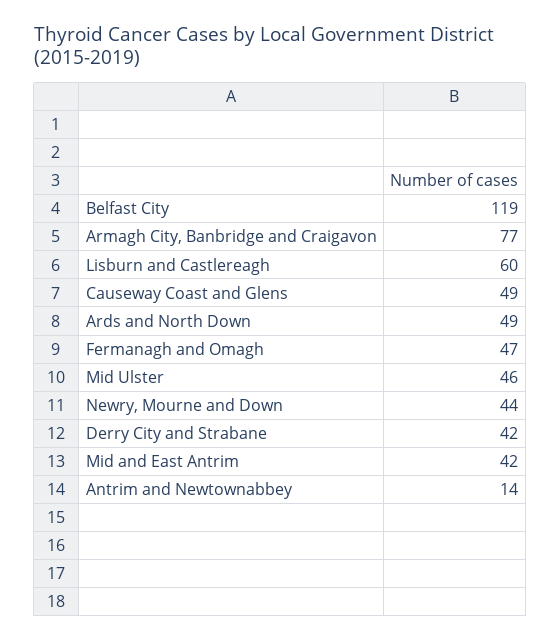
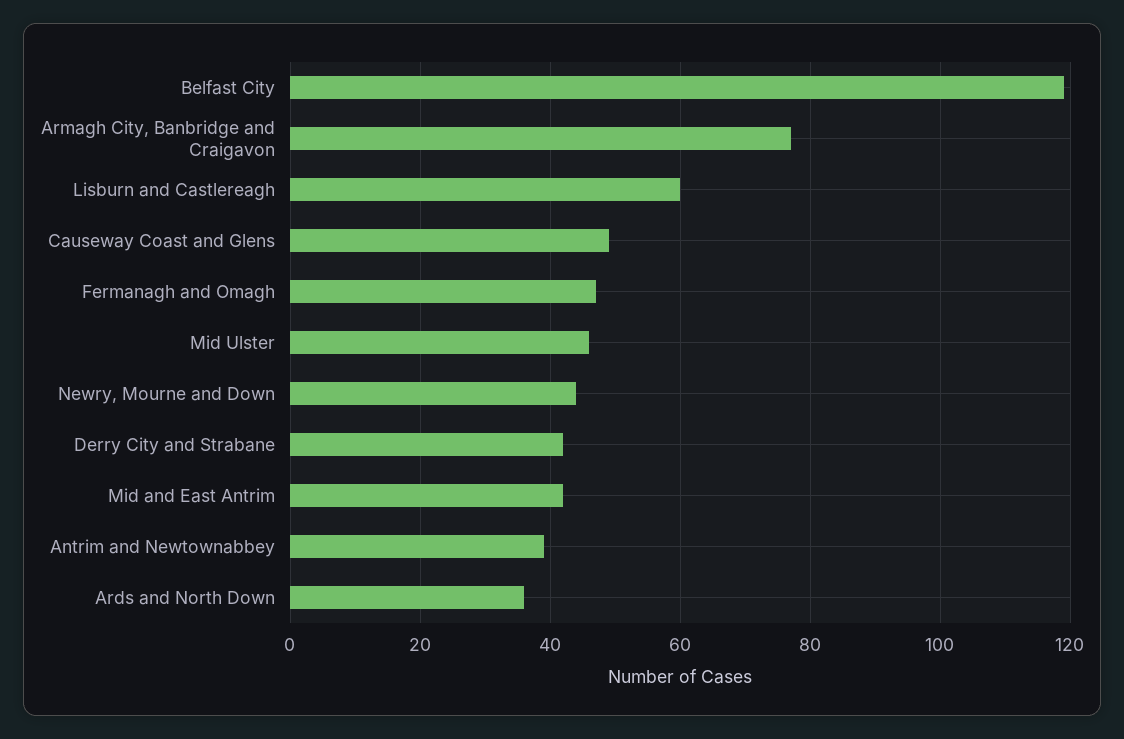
Ards and North Down: 49 -> 35
Antrim and Newtownabbey: 14 -> 40

